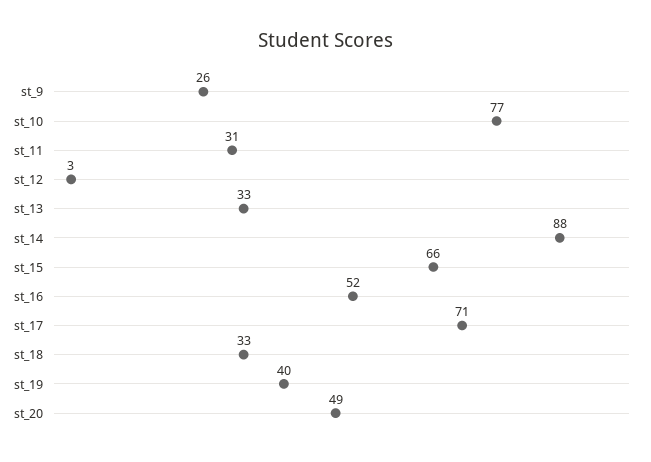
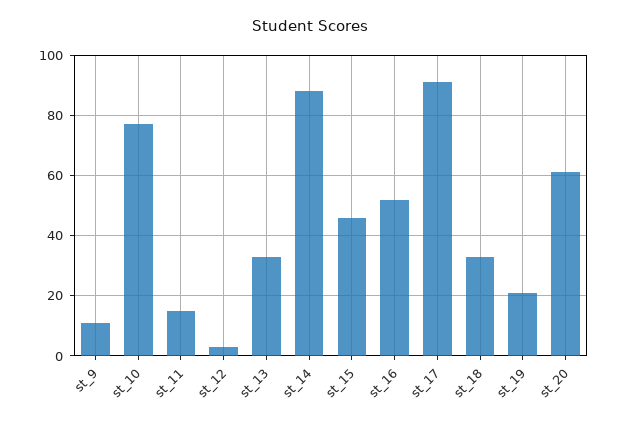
st_9: 26 -> 10
st_11: 31 -> 15
st_15: 66 -> 45
st_17: 71 -> 90
st_19: 40 -> 20
st_20: 49 -> 60

